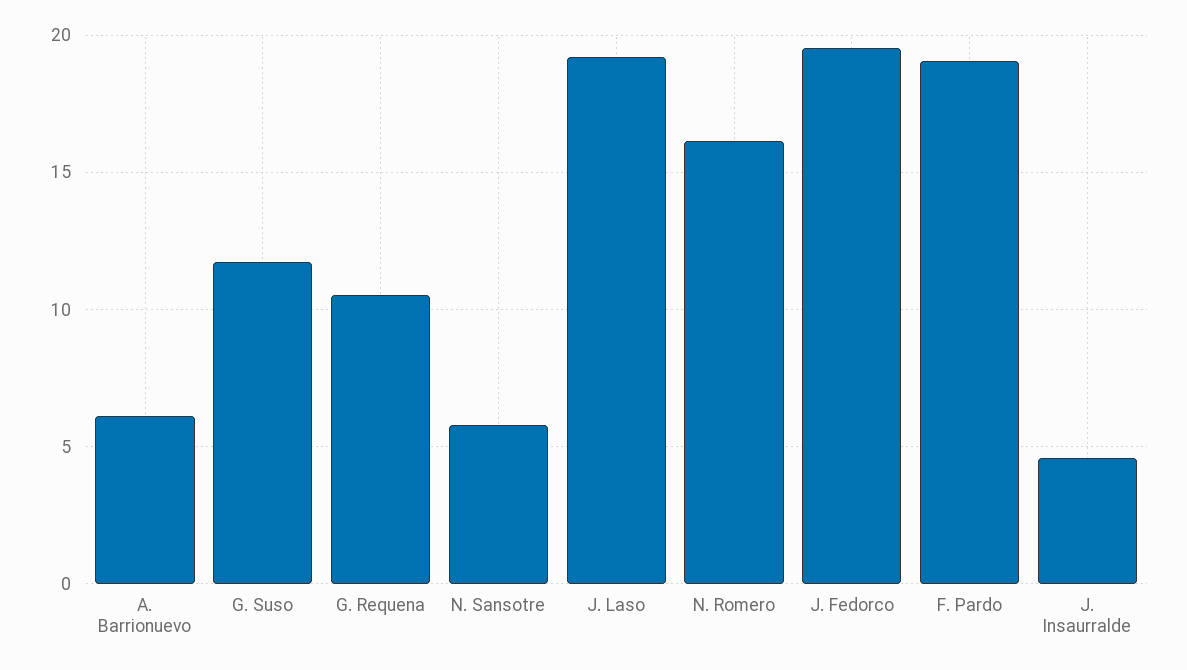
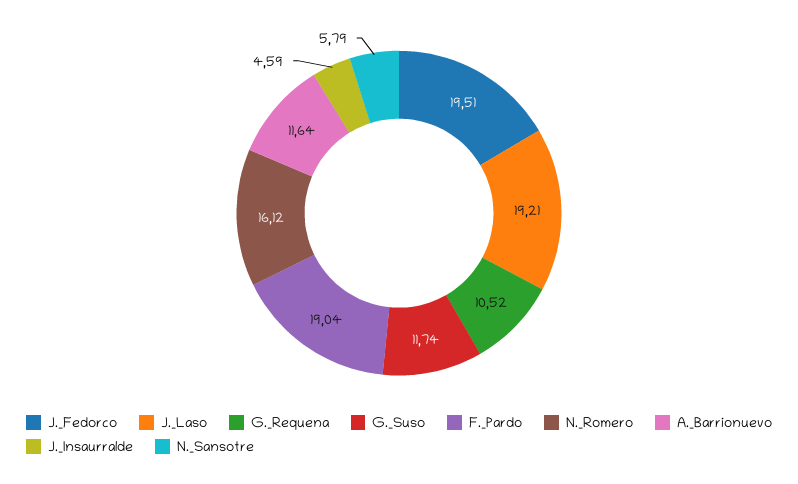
A. Barrionuevo: 6 -> 11.64

